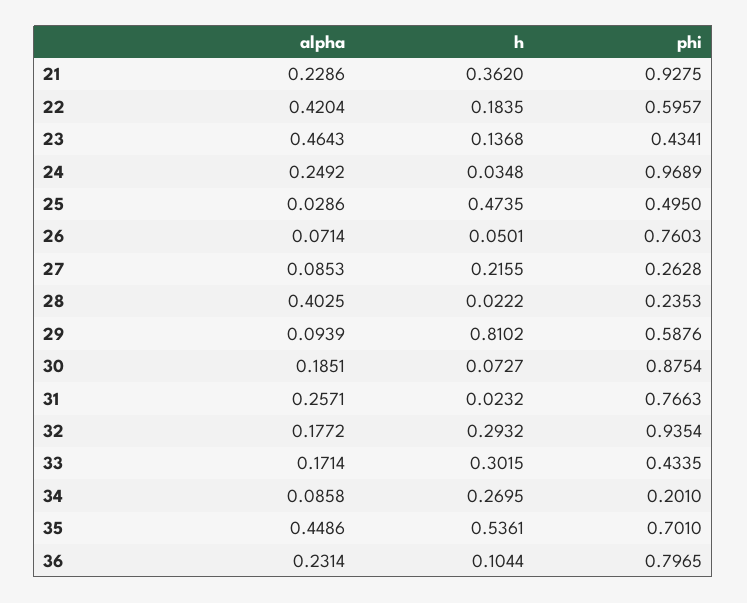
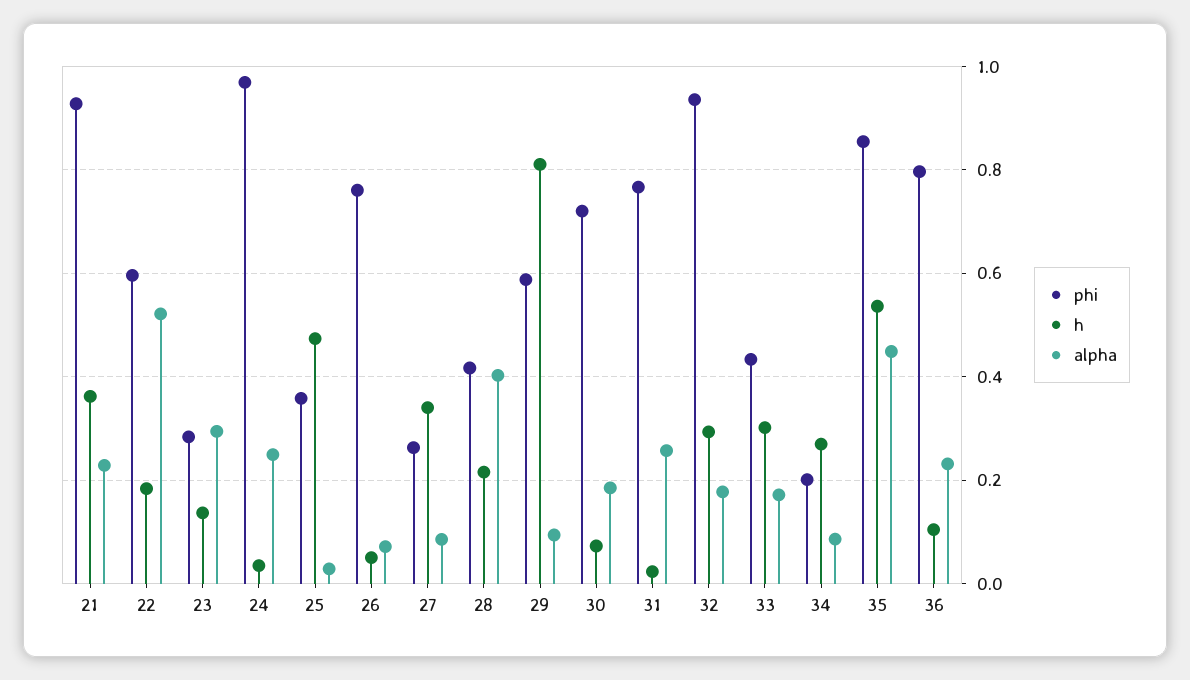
alpha, 22: 0.4204 -> 0.52
alpha, 23: 0.4643 -> 0.3
phi, 23: 0.4341 -> 0.28
phi, 25: 0.495 -> 0.36
h, 27: 0.2155 -> 0.34
h, 28: 0.0222 -> 0.22
phi, 28: 0.2353 -> 0.42
phi, 30: 0.8754 -> 0.72
phi, 35: 0.701 -> 0.86

